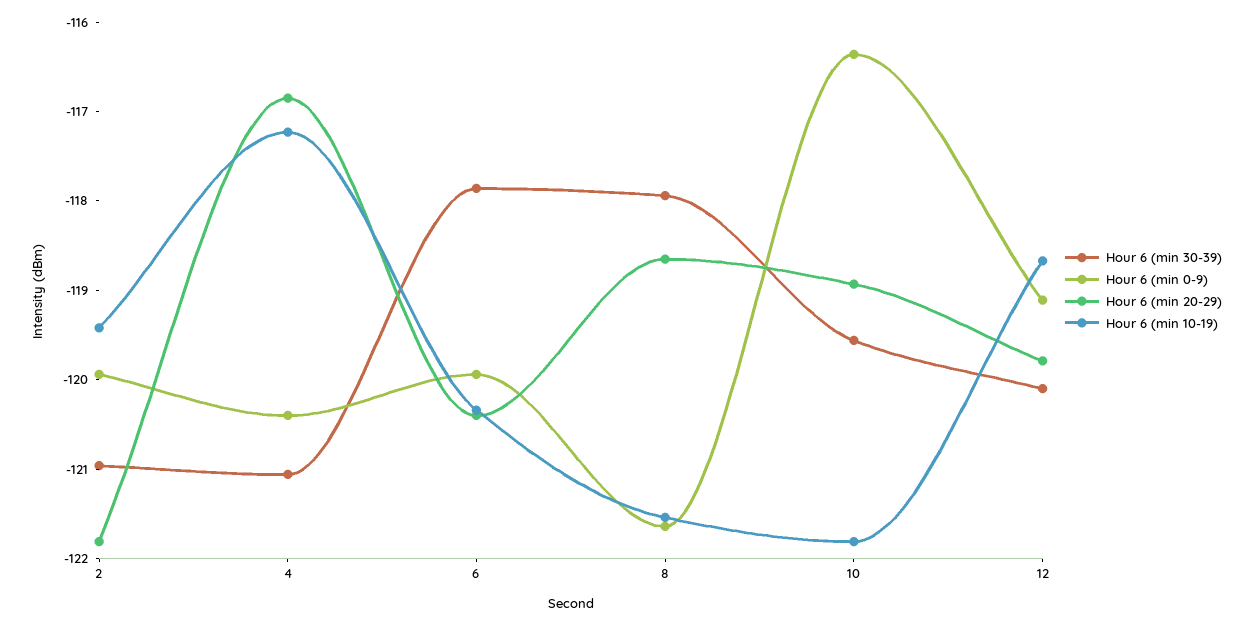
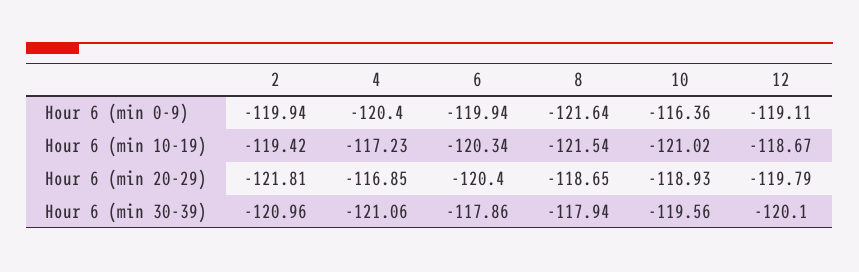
Hour 6 (min 10-19), 10: -121.8 -> -121.02

